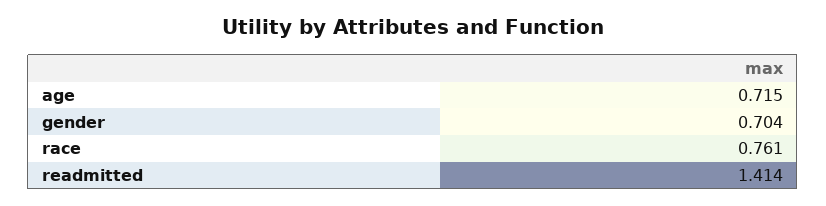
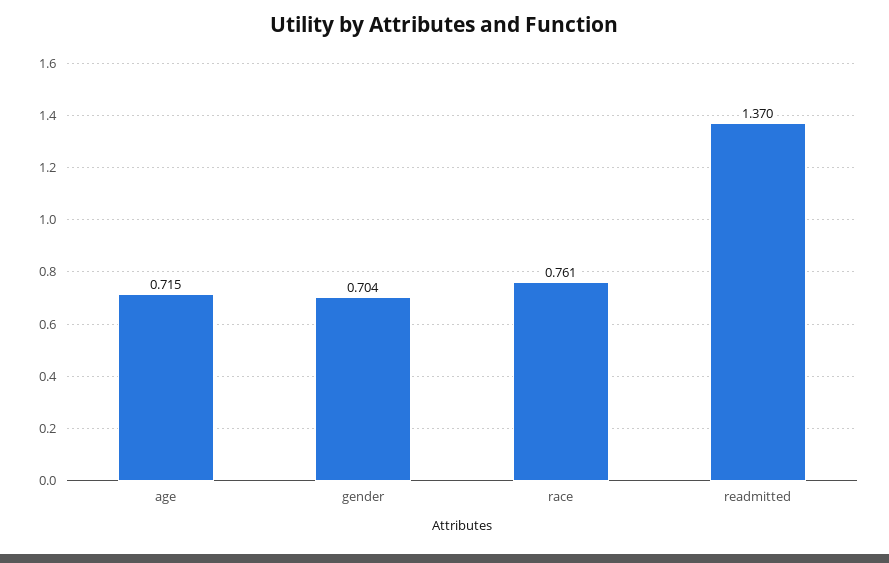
readmitted: 1.414 -> 1.37

